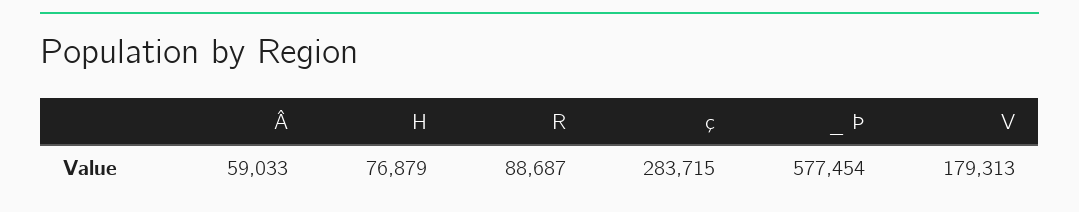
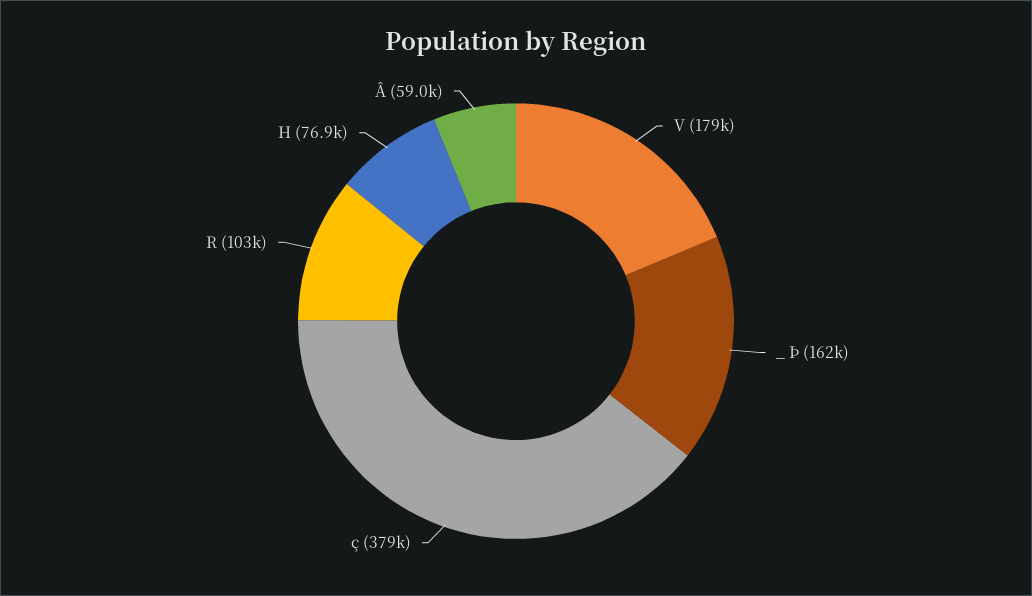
R: 88687 -> 103000
ç: 283715 -> 379000
_ Þ: 577454 -> 162000

